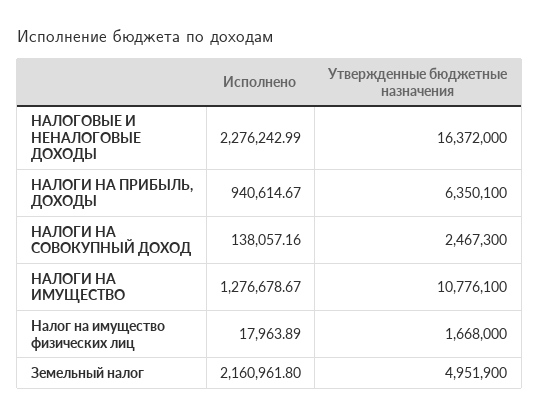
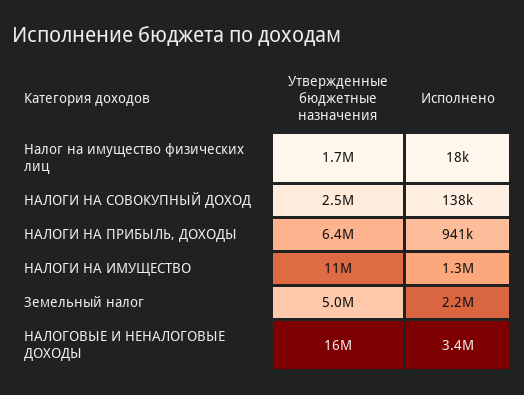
Исполнено, НАЛОГОВЫЕ И НЕНАЛОГОВЫЕ ДОХОДЫ: 2276242.99 -> 3400000

